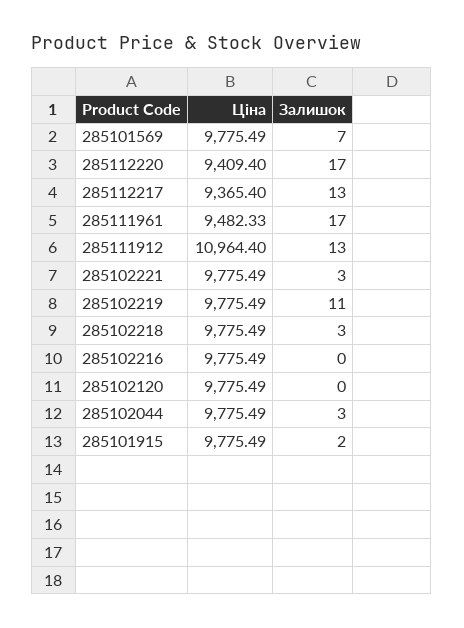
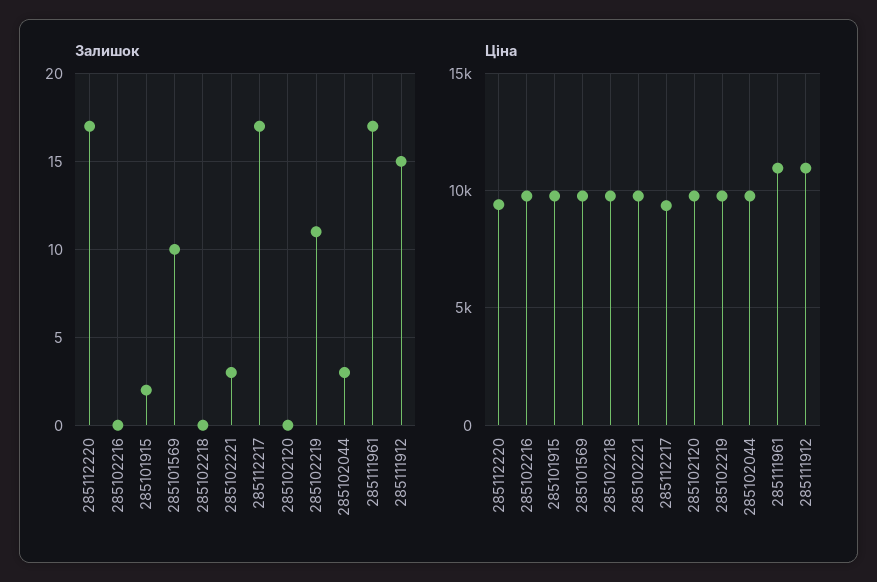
Залишок, 285101569: 7 -> 10
Залишок, 285112217: 13 -> 17
Ціна, 285111961: 9482.33 -> 11000
Залишок, 285111912: 13 -> 15
Залишок, 285102218: 3 -> 0

